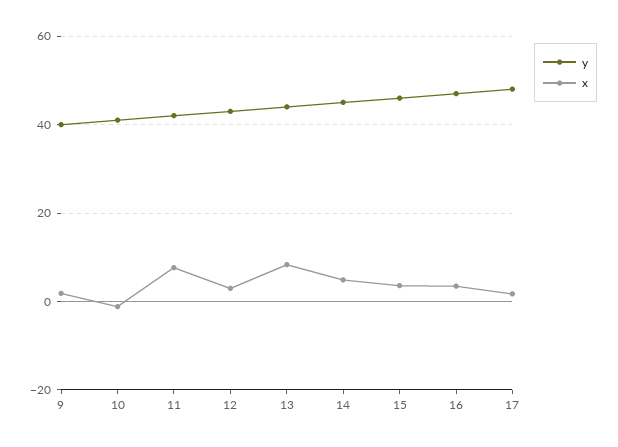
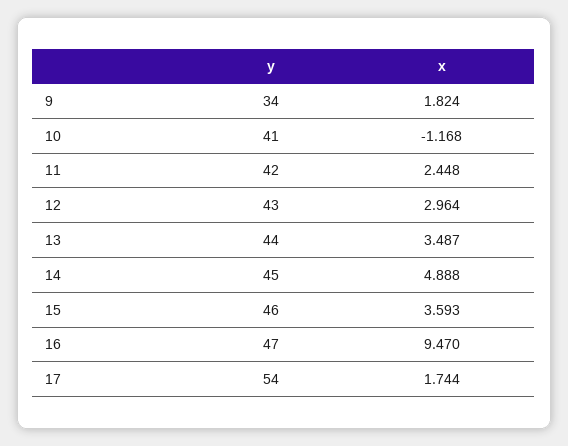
y, 9: 40 -> 34
x, 11: 8 -> 2.448
x, 13: 8 -> 3.487
x, 16: 4 -> 9.47
y, 17: 48 -> 54

